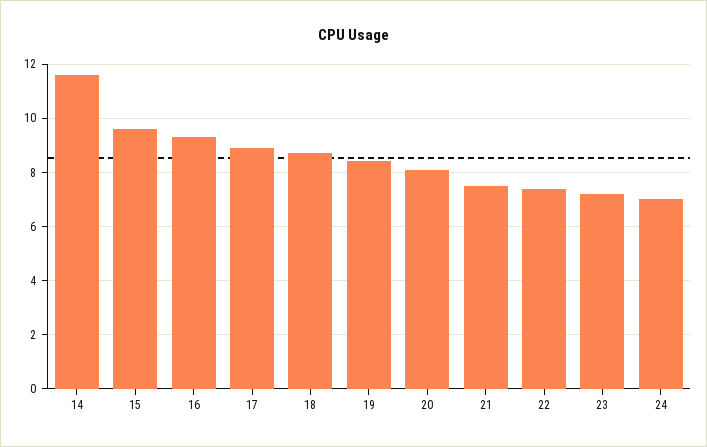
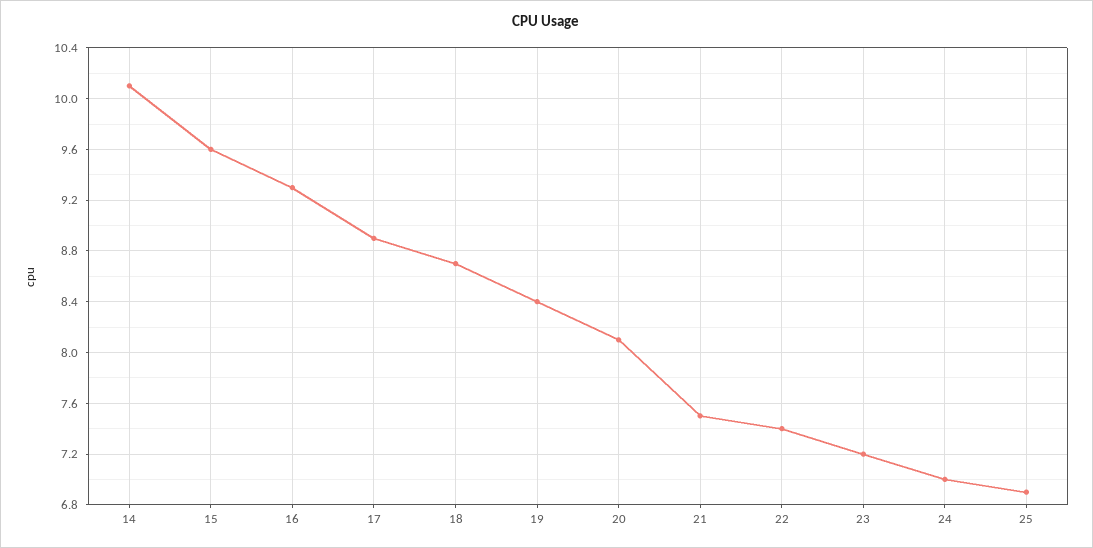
14: 11.5 -> 10.1
25: none -> 6.9

